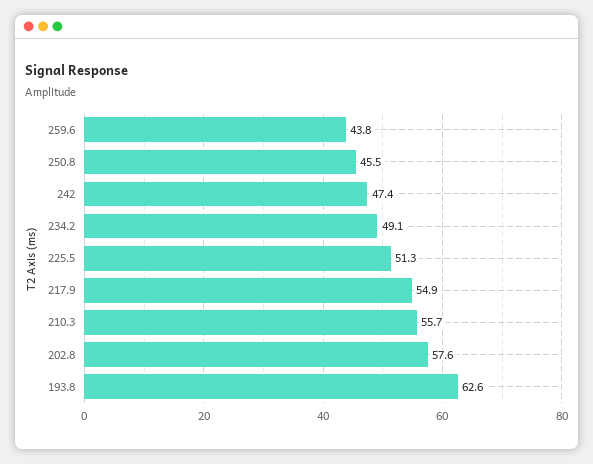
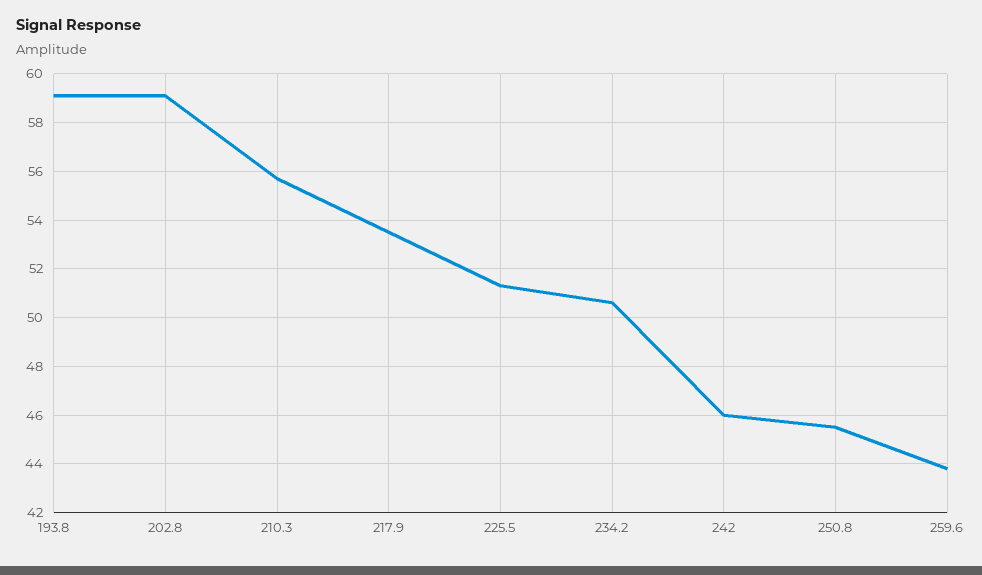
242: 47.4 -> 46
234.2: 49.1 -> 50.5
217.9: 54.9 -> 53.5
202.8: 57.6 -> 59
193.8: 62.6 -> 59

